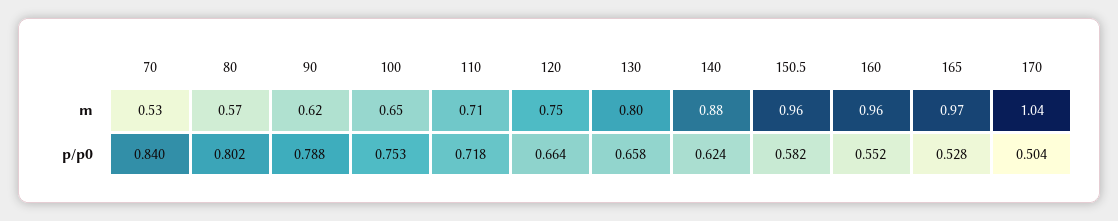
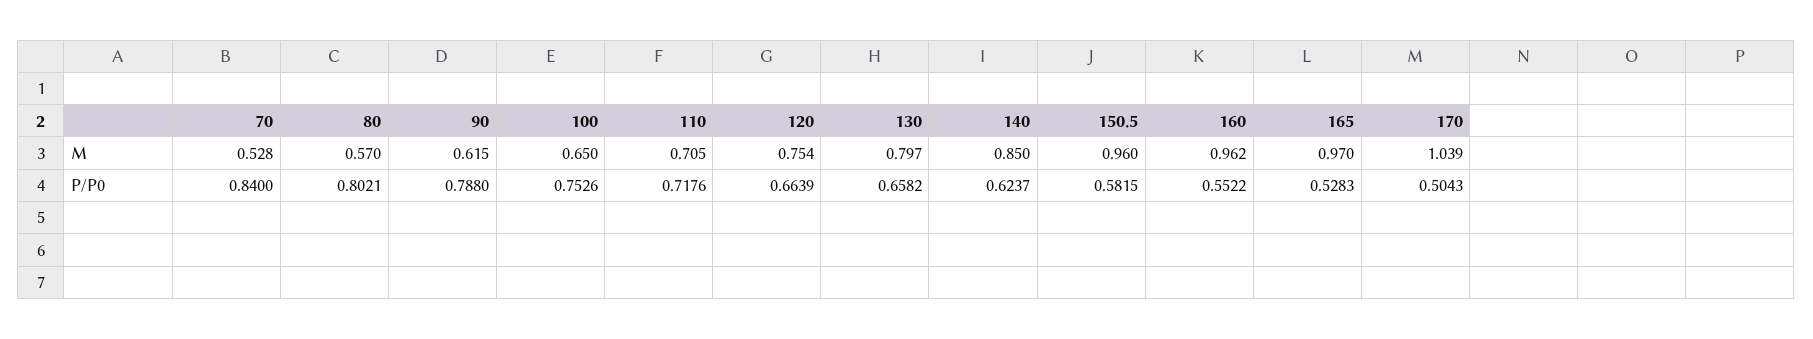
140, m: 0.88 -> 0.85

